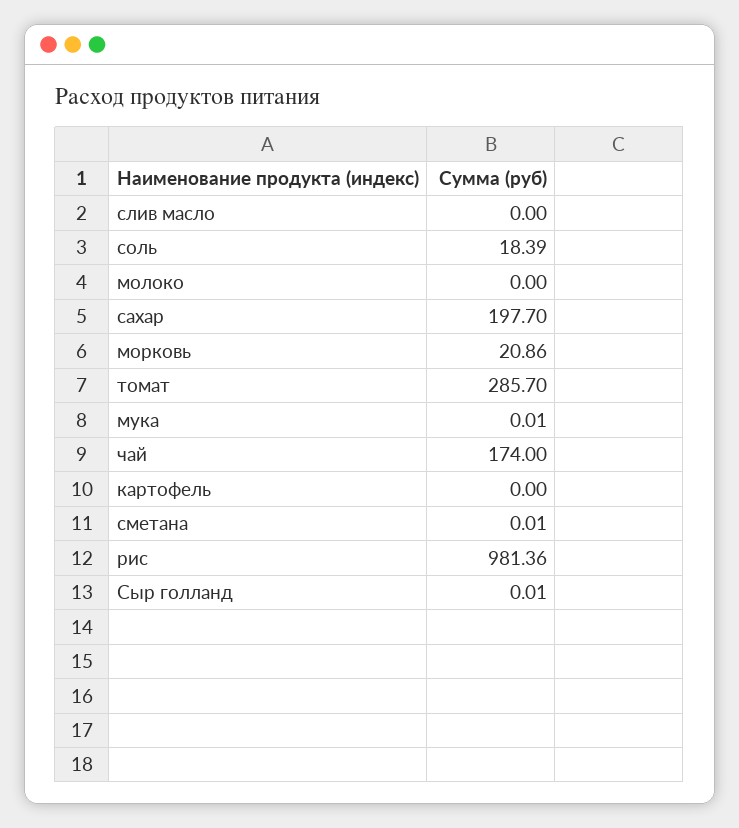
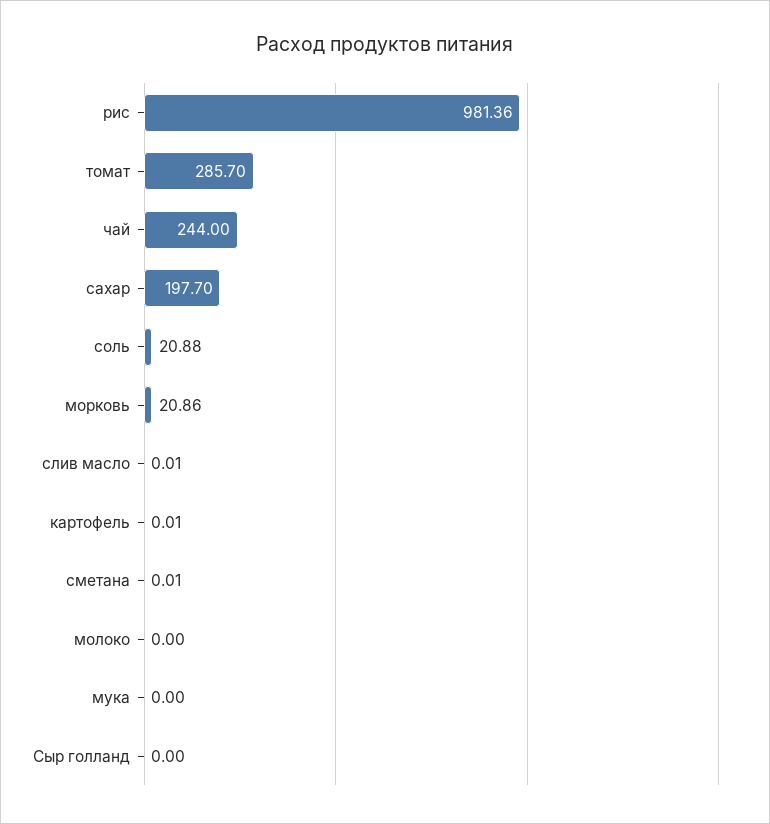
слив масло: 0 -> 0.01
соль: 18.39 -> 20.88
мука: 0.01 -> 0
чай: 174 -> 244
картофель: 0 -> 0.01
Сыр голланд: 0.01 -> 0

